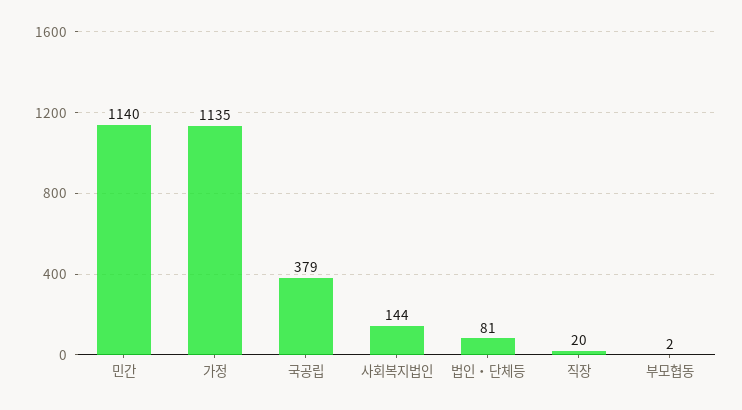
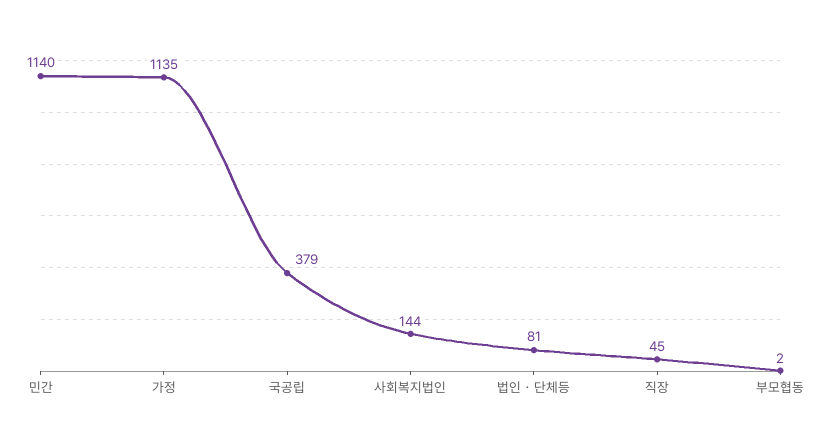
직장: 20 -> 45

